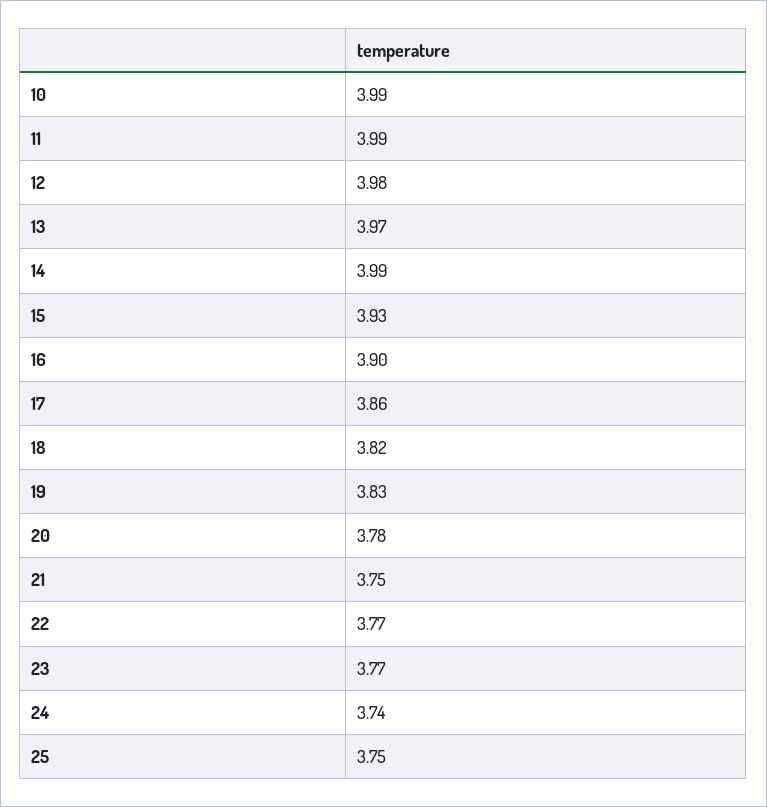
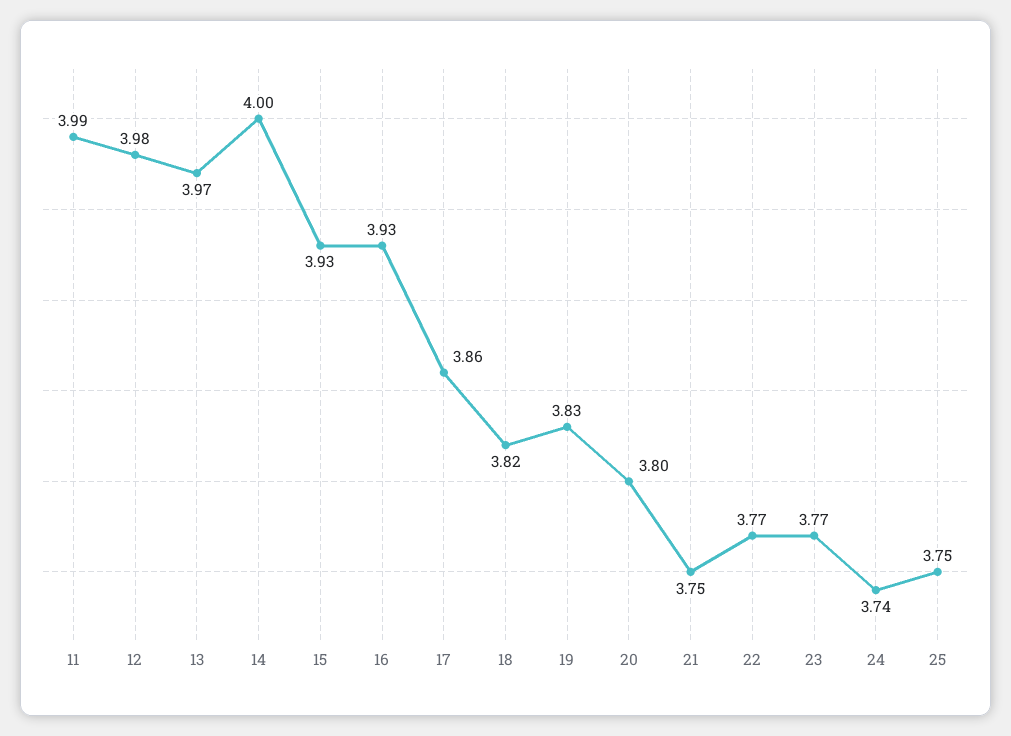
10: 3.99 -> none
14: 3.99 -> 4
16: 3.9 -> 3.93
20: 3.78 -> 3.8

